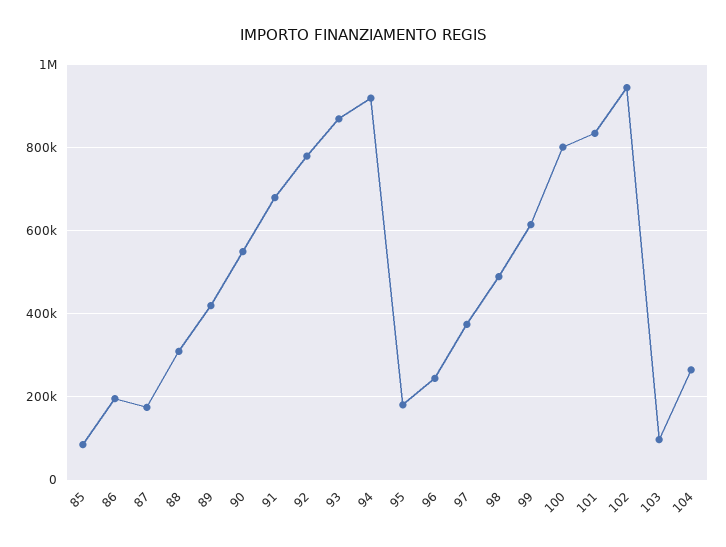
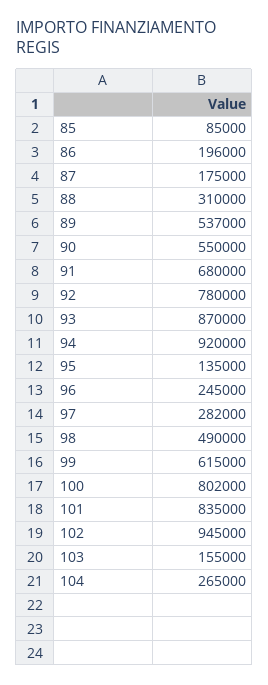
89: 420000 -> 537000
95: 180000 -> 135000
97: 380000 -> 282000
103: 100000 -> 155000

